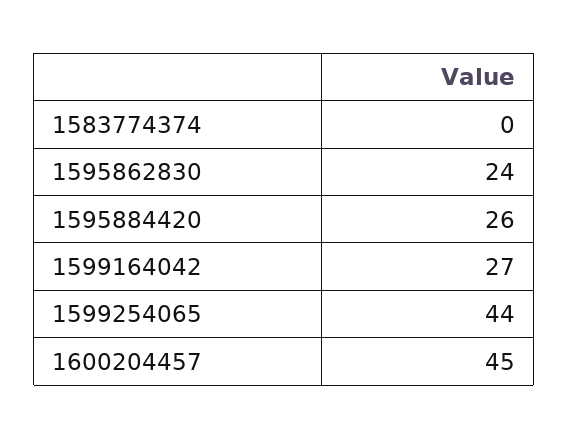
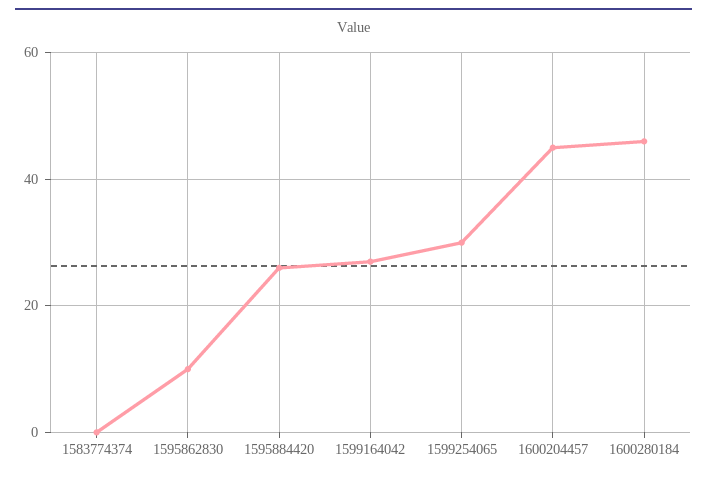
1595862830: 24 -> 10
1599254065: 44 -> 30
1600280184: none -> 45

